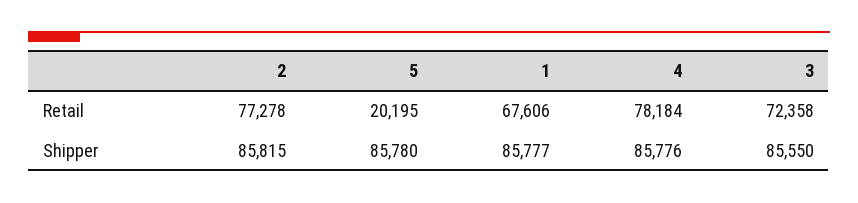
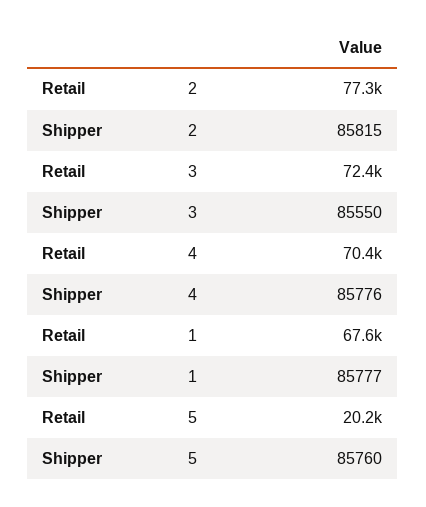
4, Retail: 78184 -> 70400
5, Shipper: 85780 -> 85760

